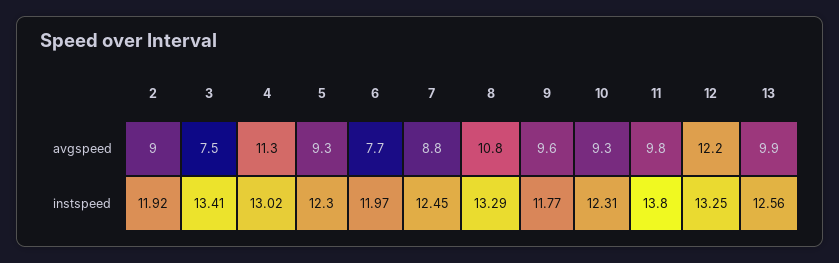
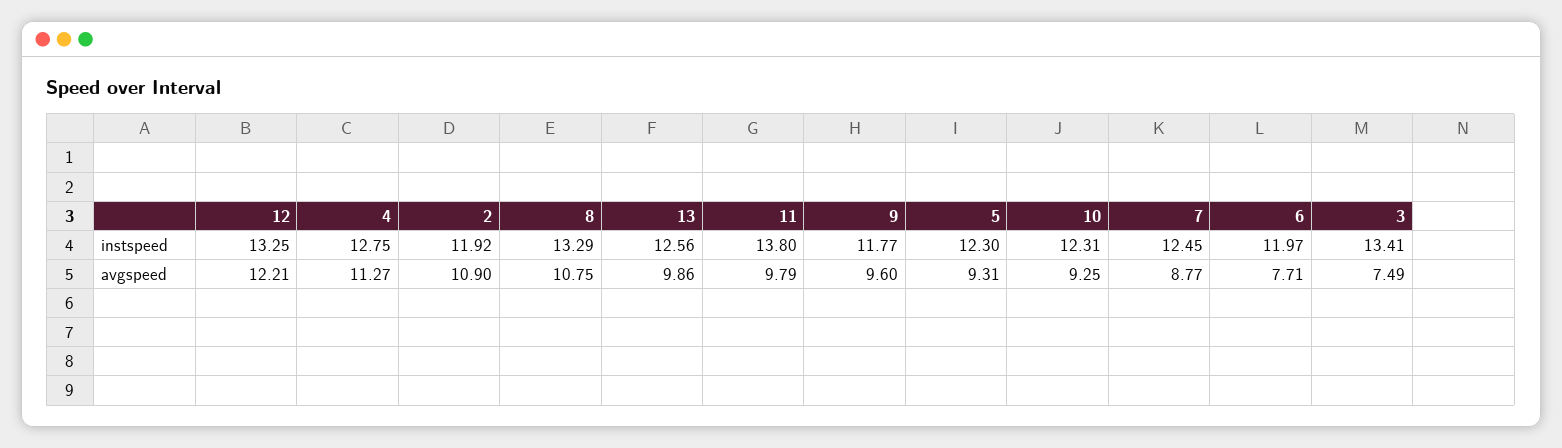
2, avgspeed: 9 -> 10.9
4, instspeed: 13.02 -> 12.75

